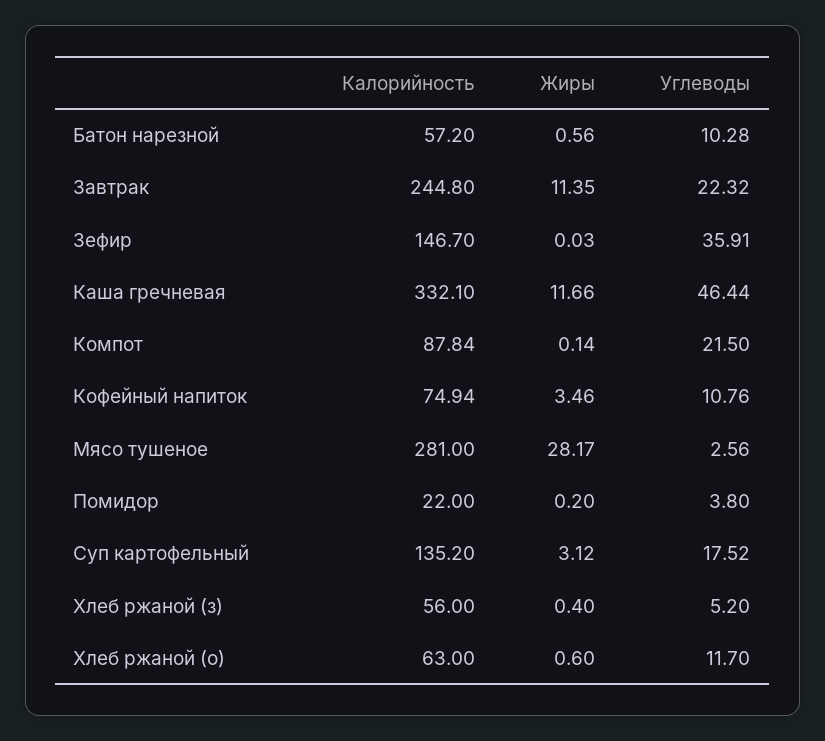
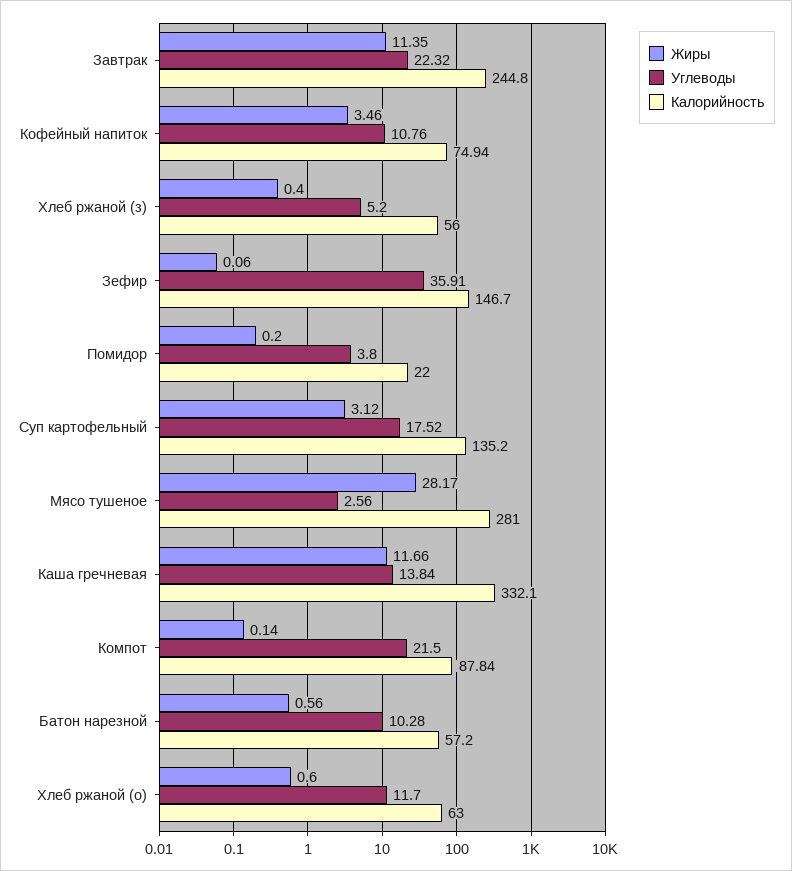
Жиры, Зефир: 0.03 -> 0.06
Углеводы, Каша гречневая: 46.44 -> 13.84

